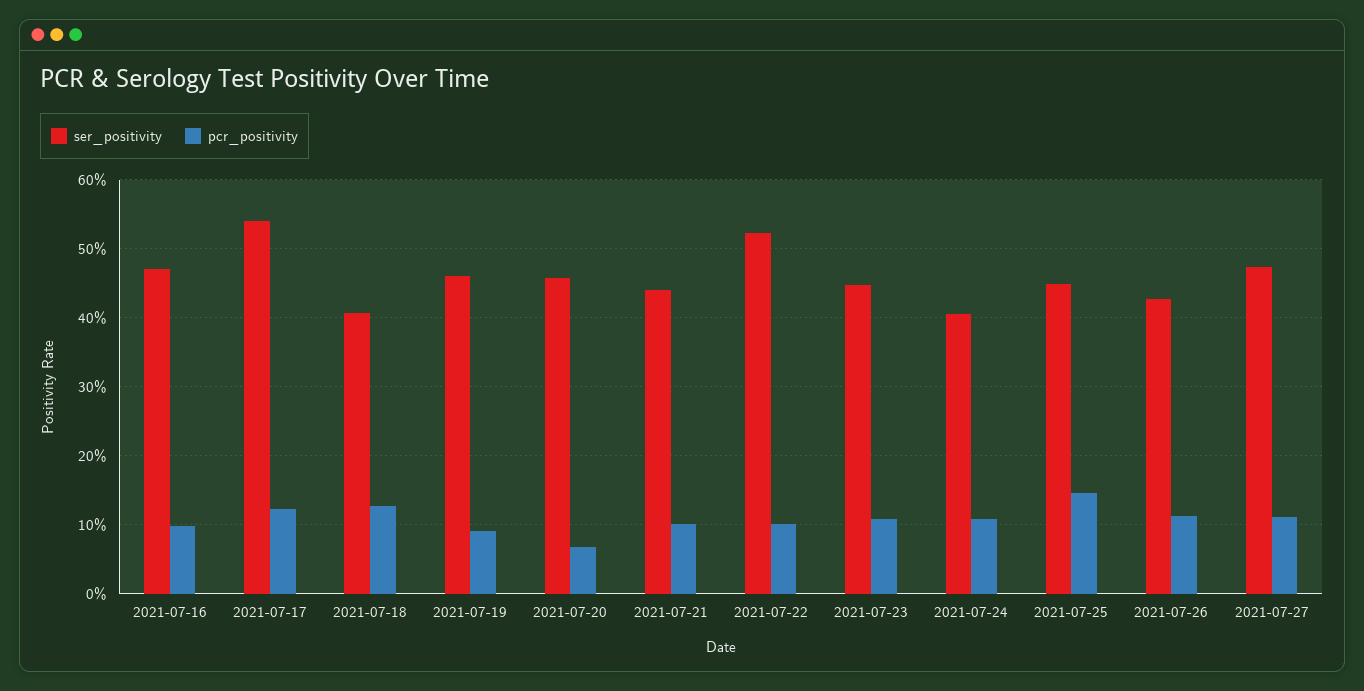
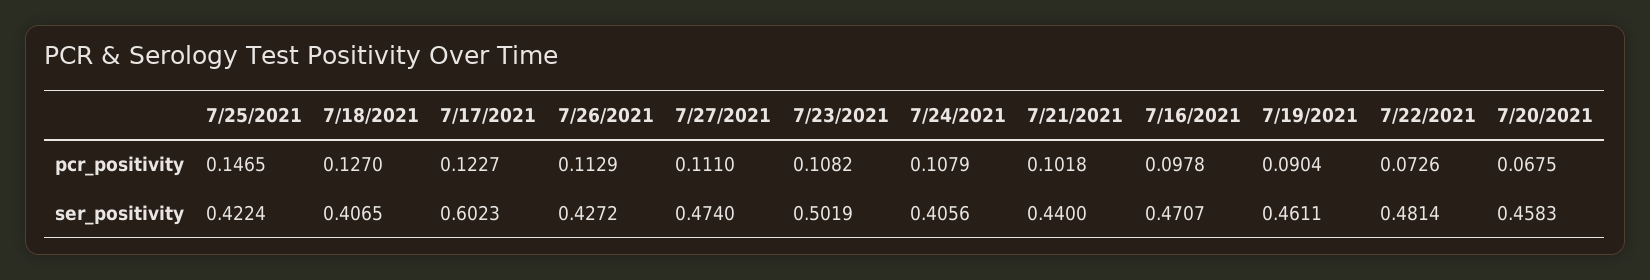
ser_positivity, 2021-07-17: 0.54 -> 0.6023
ser_positivity, 2021-07-22: 0.52 -> 0.4814
pcr_positivity, 2021-07-22: 0.1 -> 0.0726
ser_positivity, 2021-07-23: 0.45 -> 0.5019
ser_positivity, 2021-07-25: 0.45 -> 0.4224

